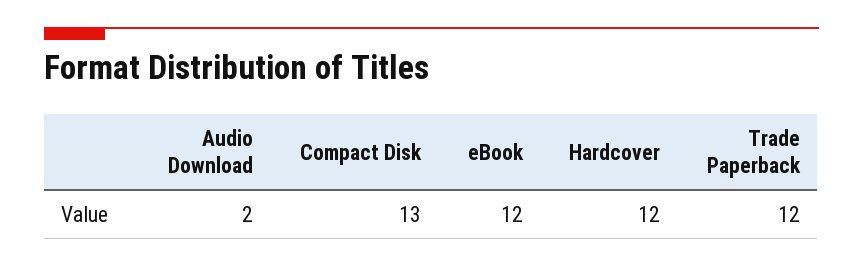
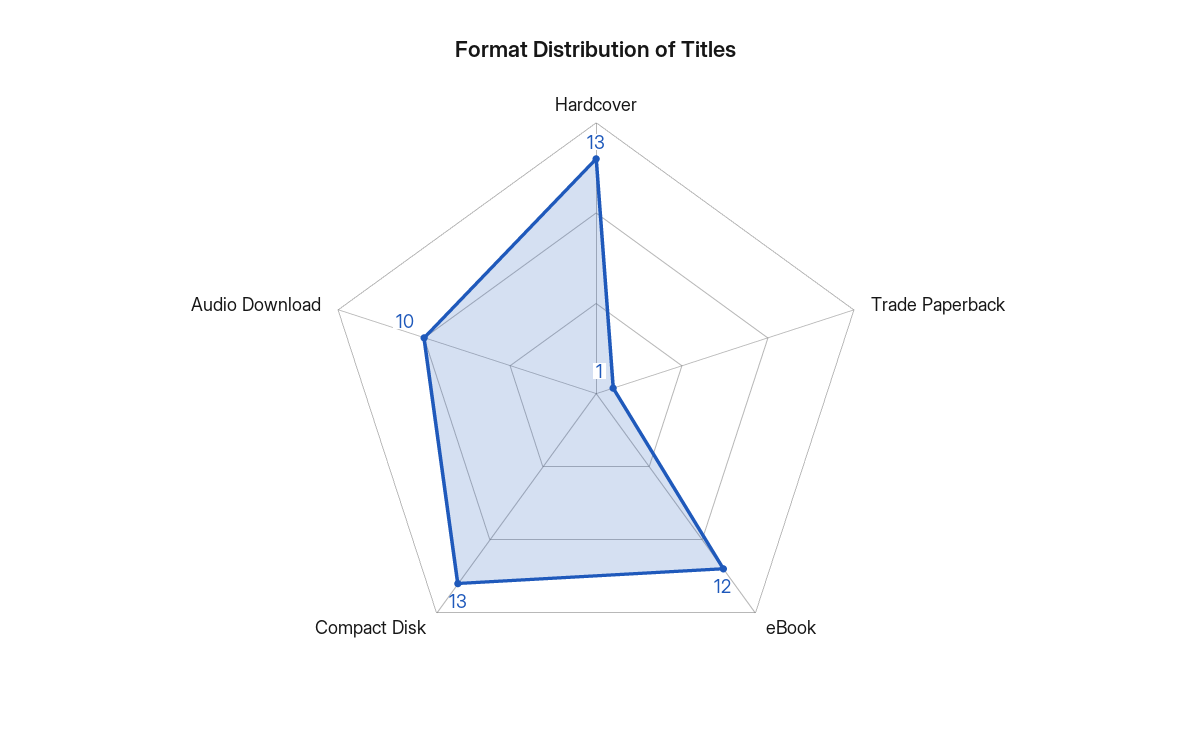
Audio Download: 2 -> 10
Hardcover: 12 -> 13
Trade Paperback: 12 -> 1

